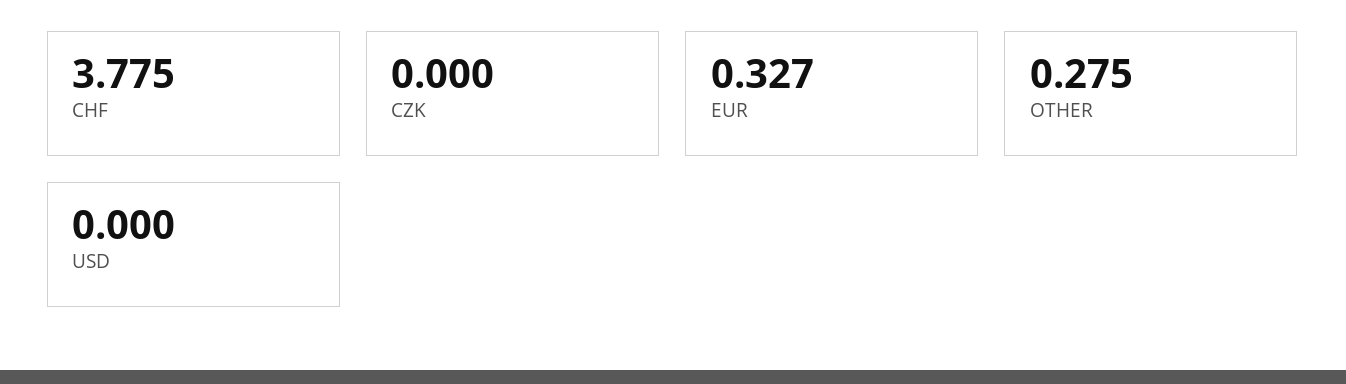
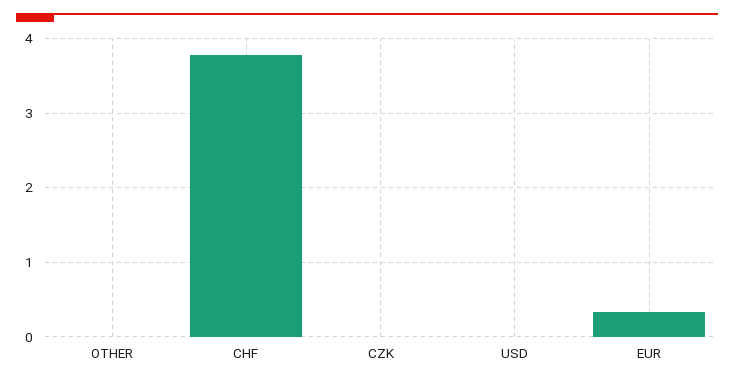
OTHER: 0.275 -> 0

